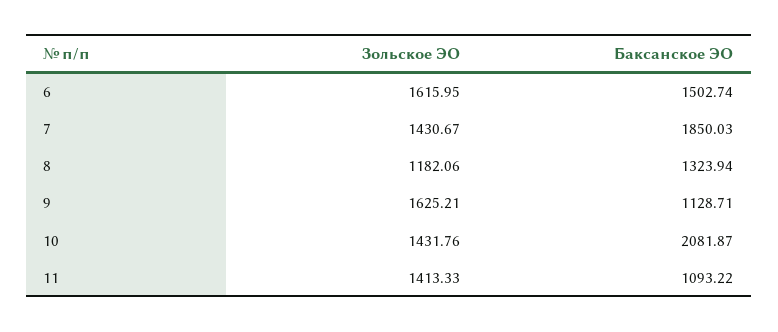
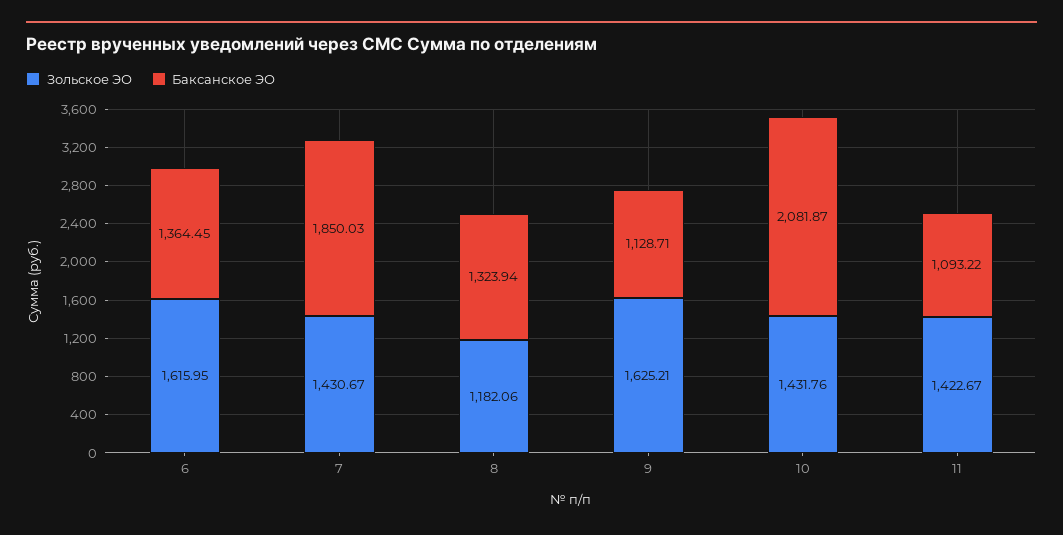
Баксанское ЭО, 6: 1502.74 -> 1364.45
Зольское ЭО, 11: 1413.33 -> 1422.67

